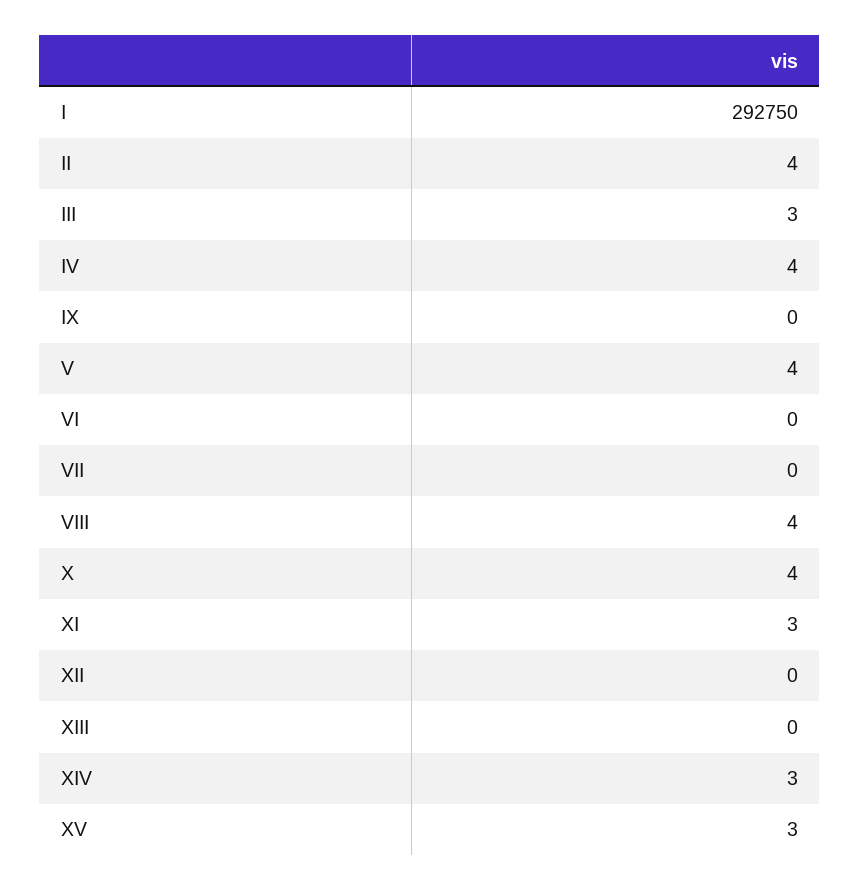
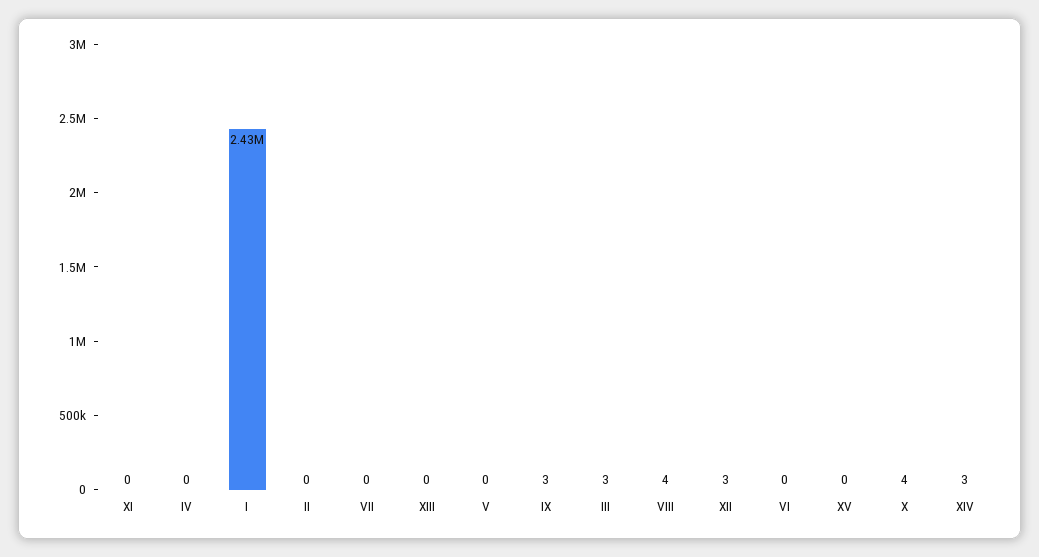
I: 292750 -> 2430000
II: 4 -> 0
IV: 4 -> 0
IX: 0 -> 3
V: 4 -> 0
XI: 3 -> 0
XII: 0 -> 3
XV: 3 -> 0

